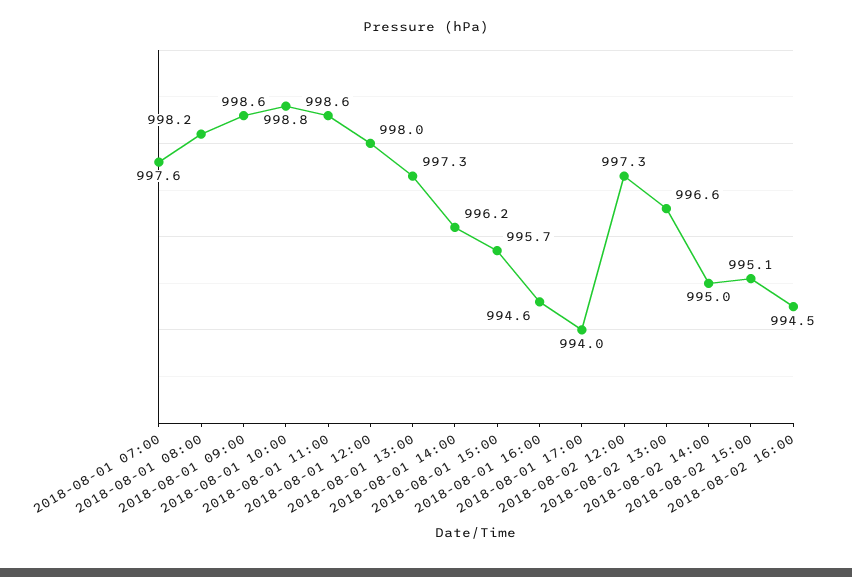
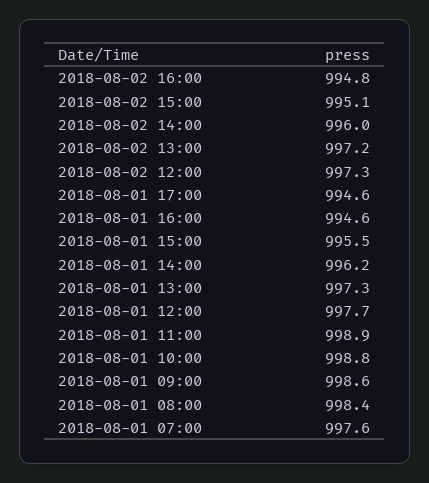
2018-08-01 08:00: 998.2 -> 998.4
2018-08-01 11:00: 998.6 -> 998.9
2018-08-01 12:00: 998 -> 997.7
2018-08-01 15:00: 995.7 -> 995.5
2018-08-01 17:00: 994 -> 994.6
2018-08-02 13:00: 996.6 -> 997.2
2018-08-02 14:00: 995 -> 996
2018-08-02 16:00: 994.5 -> 994.8

